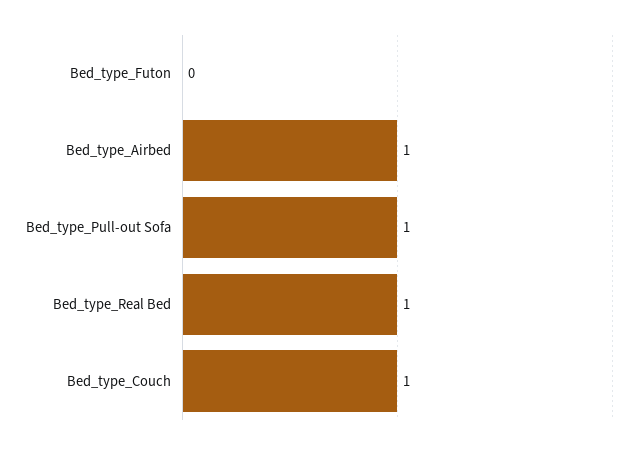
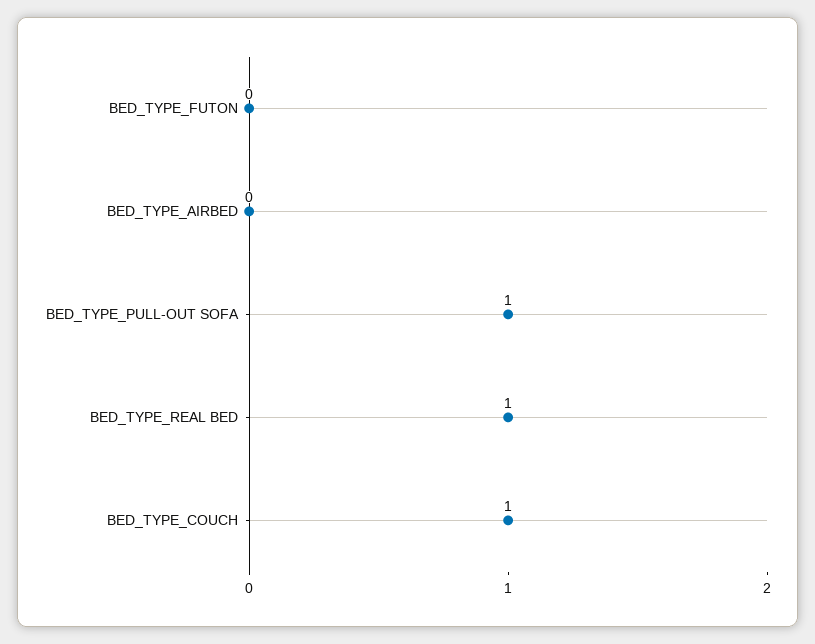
Bed_type_Airbed: 1 -> 0

